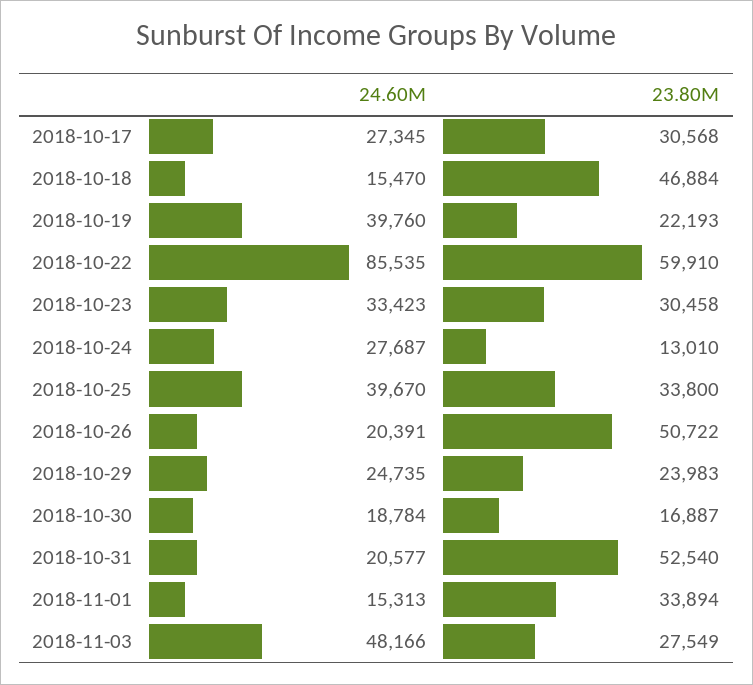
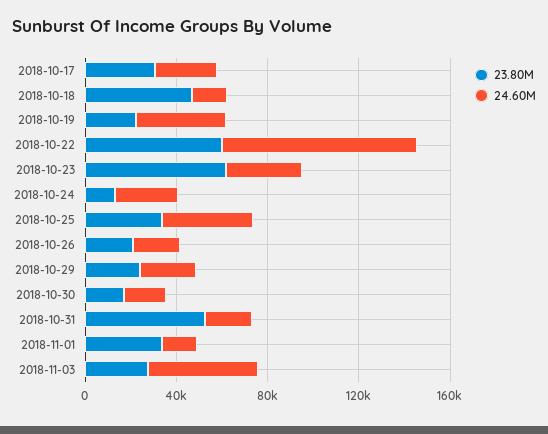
23.80M, 2018-10-23: 30458 -> 60000
23.80M, 2018-10-26: 50722 -> 20000

